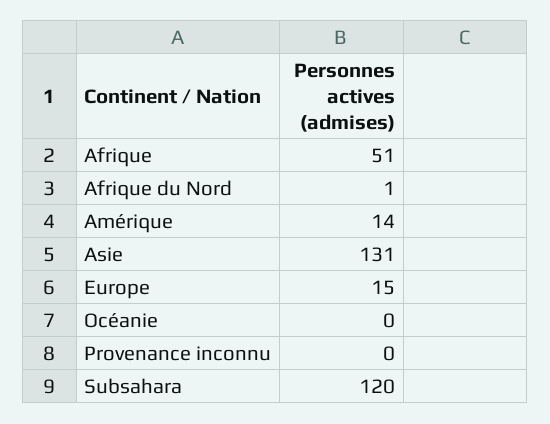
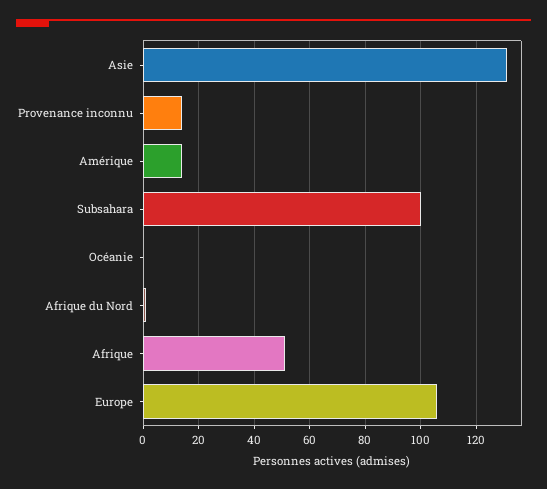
Europe: 15 -> 105
Provenance inconnu: 0 -> 15
Subsahara: 120 -> 100

